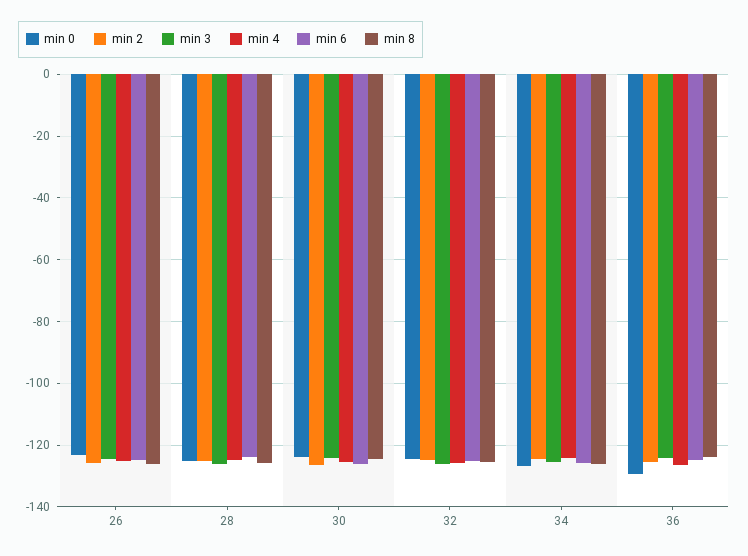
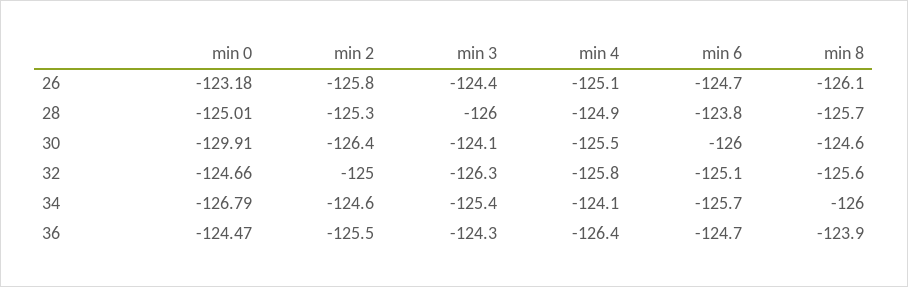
min 0, 30: -124 -> -129.91
min 0, 36: -130 -> -124.47

